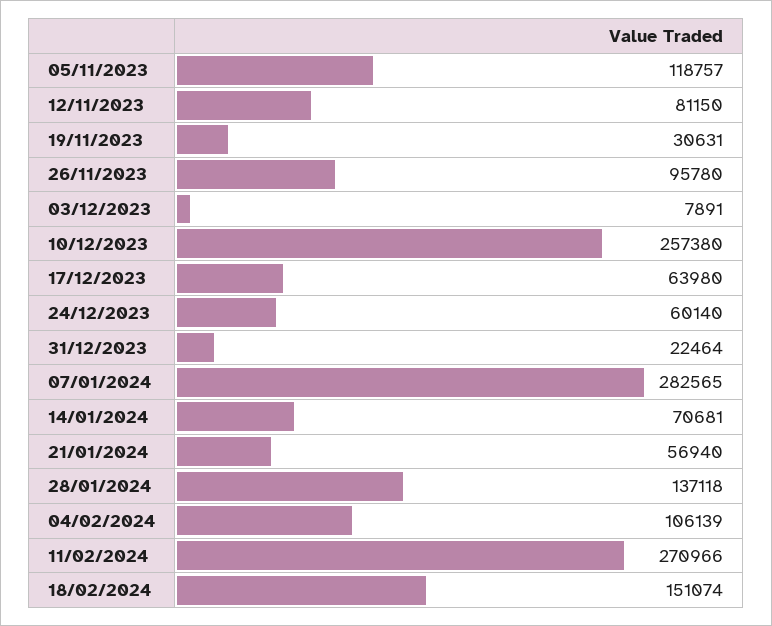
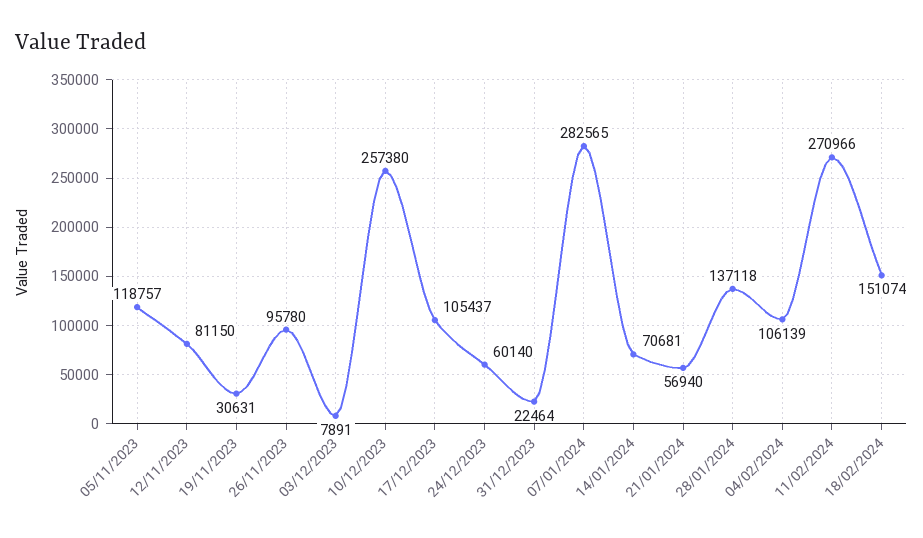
17/12/2023: 63980 -> 105437

